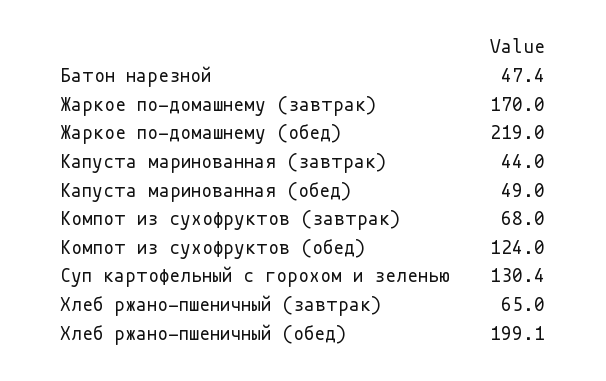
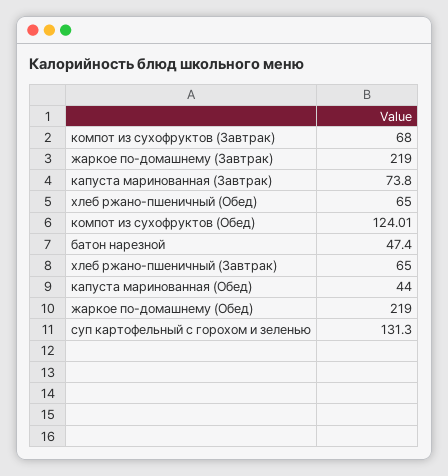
Жаркое по-домашнему (завтрак): 170 -> 219
Капуста маринованная (завтрак): 44 -> 73.8
Капуста маринованная (обед): 49 -> 44
Компот из сухофруктов (обед): 124 -> 124.01
Суп картофельный с горохом и зеленью: 130.4 -> 131.3
Хлеб ржано-пшеничный (обед): 199.1 -> 65

